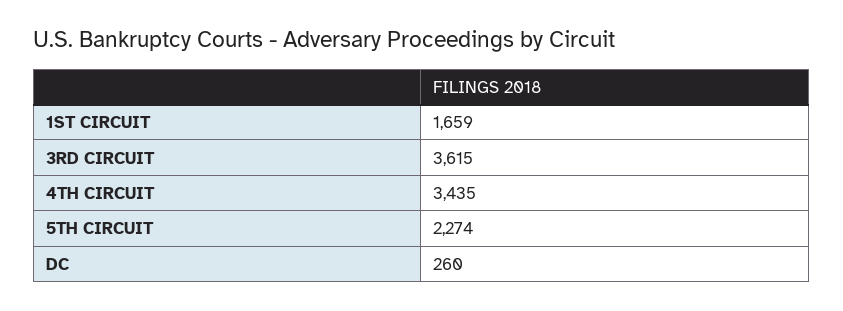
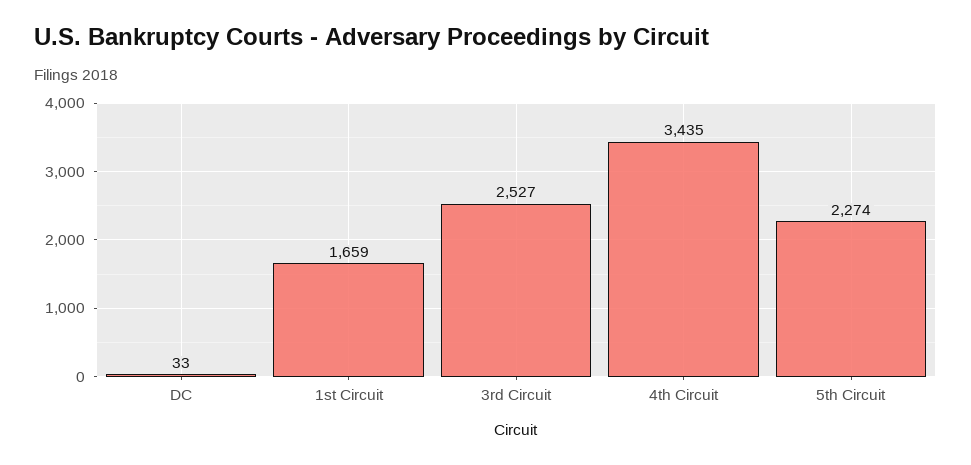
3RD CIRCUIT: 3615 -> 2527
DC: 260 -> 33

